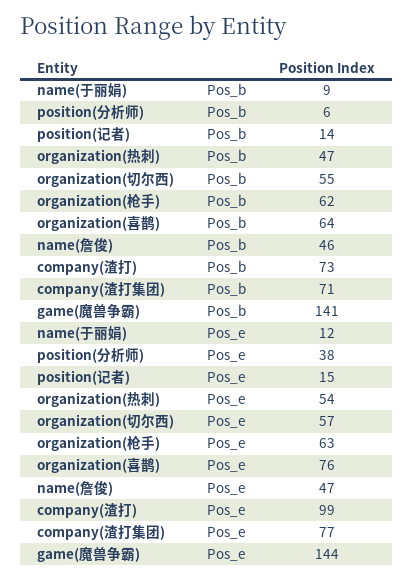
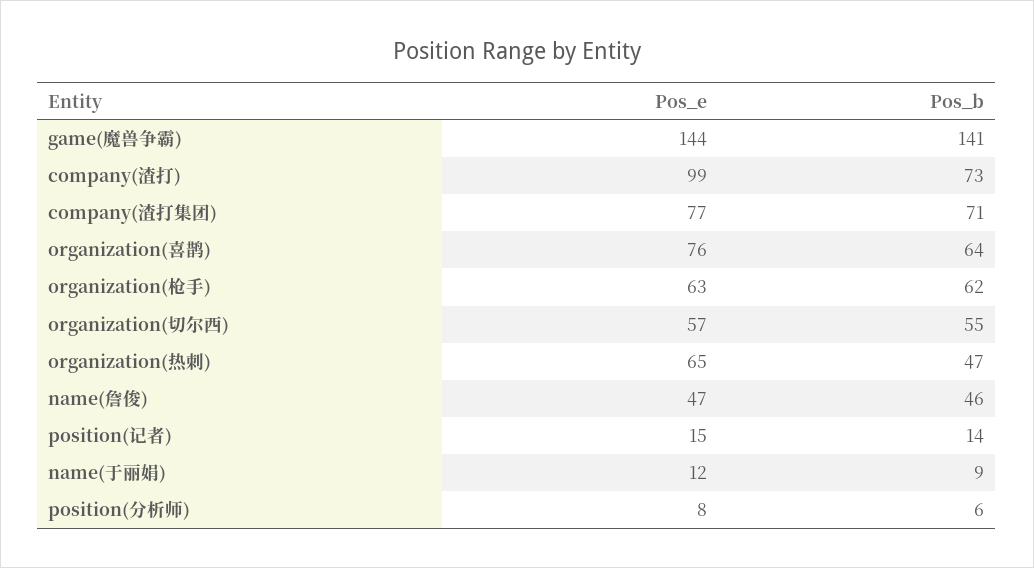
position(分析师), Pos_e: 38 -> 8
organization(热刺), Pos_e: 54 -> 65

